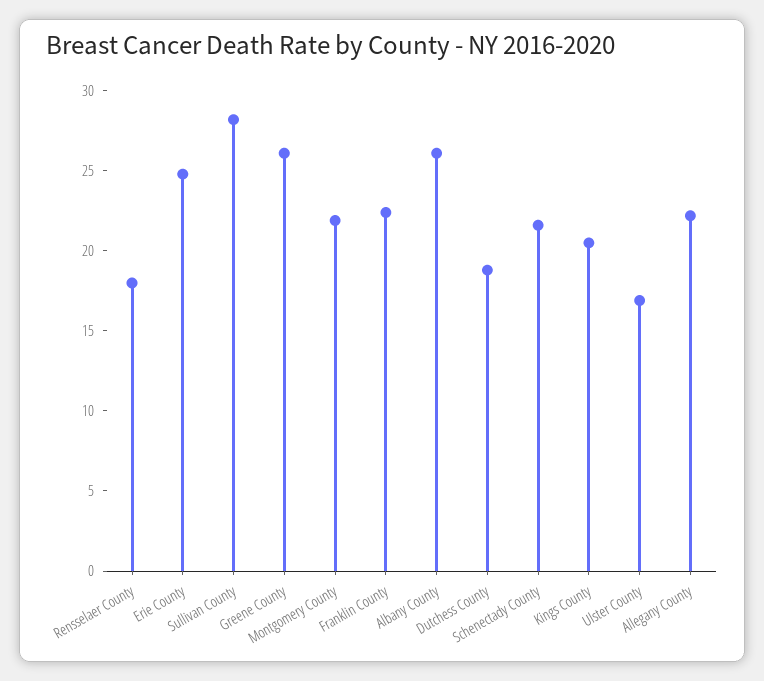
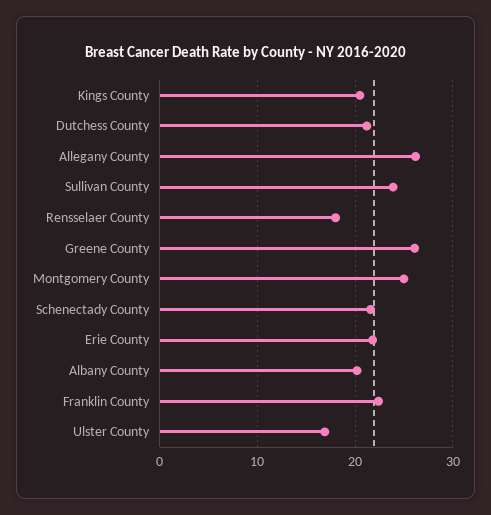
Erie County: 25 -> 22
Sullivan County: 28 -> 24
Montgomery County: 22 -> 25
Albany County: 26 -> 20
Dutchess County: 19 -> 21
Allegany County: 22 -> 26

